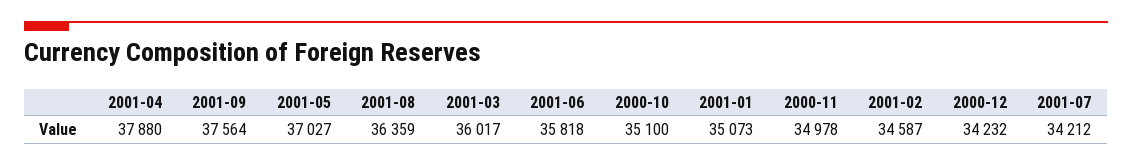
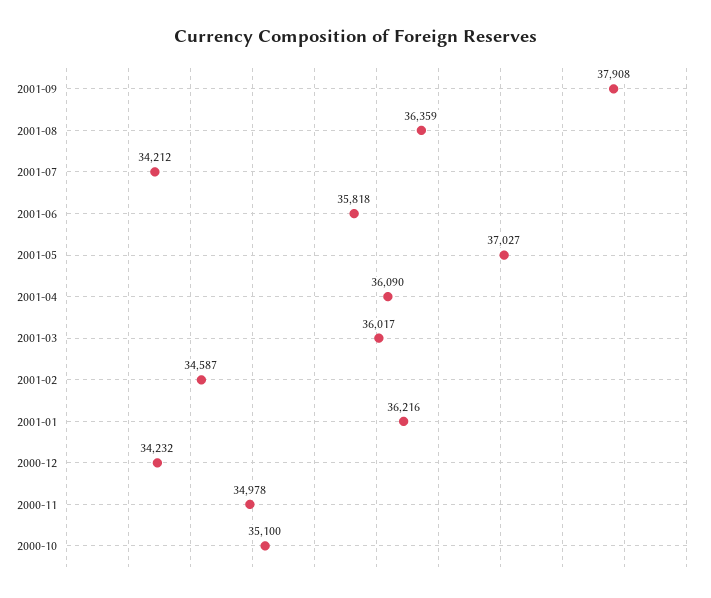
2001-04: 37880 -> 36090
2001-09: 37564 -> 37908
2001-01: 35073 -> 36216

